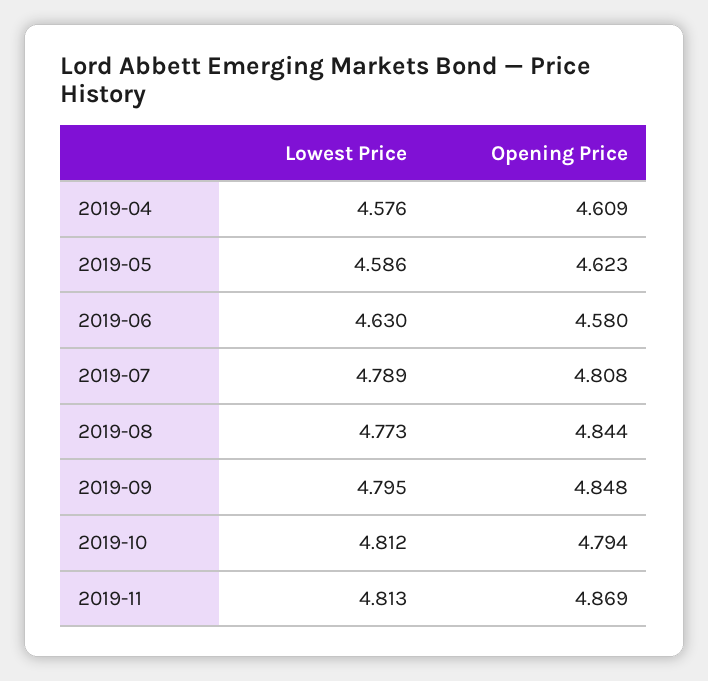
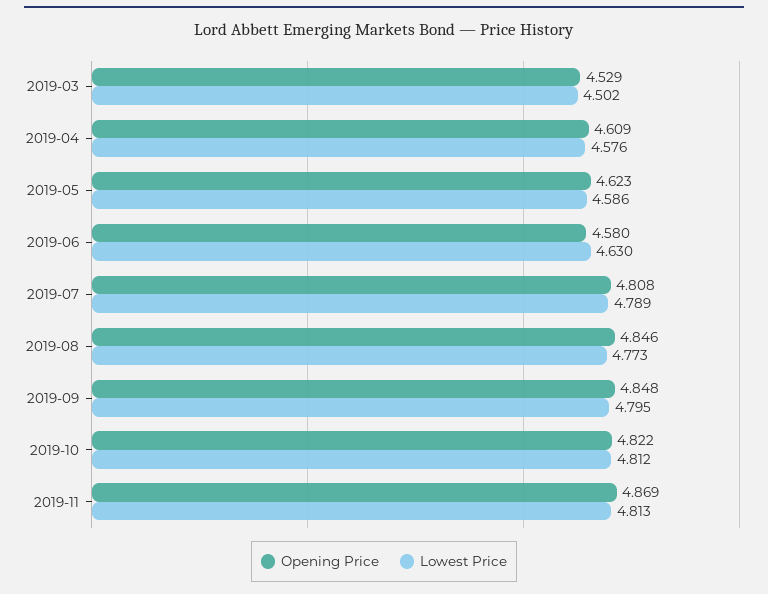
Opening Price, 2019-08: 4.844 -> 4.846
Opening Price, 2019-10: 4.794 -> 4.822
Opening Price, 2019-03: none -> 4.529
Lowest Price, 2019-03: none -> 4.502

